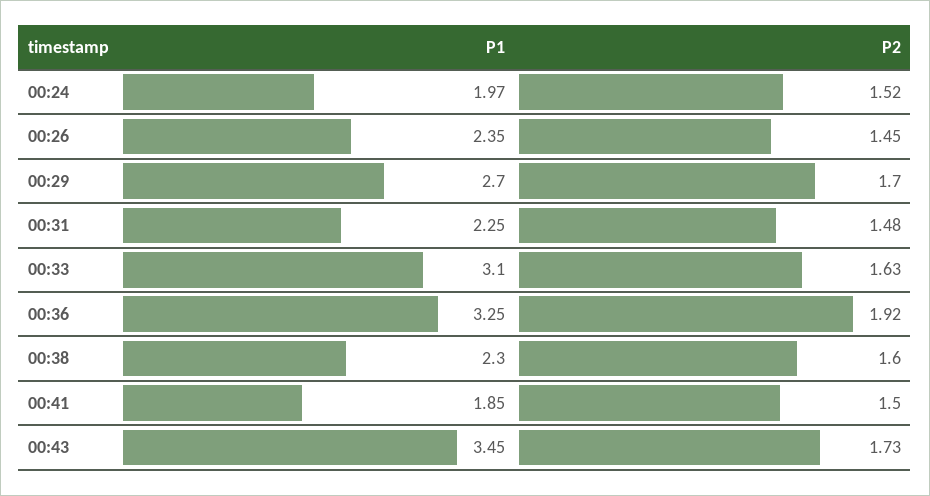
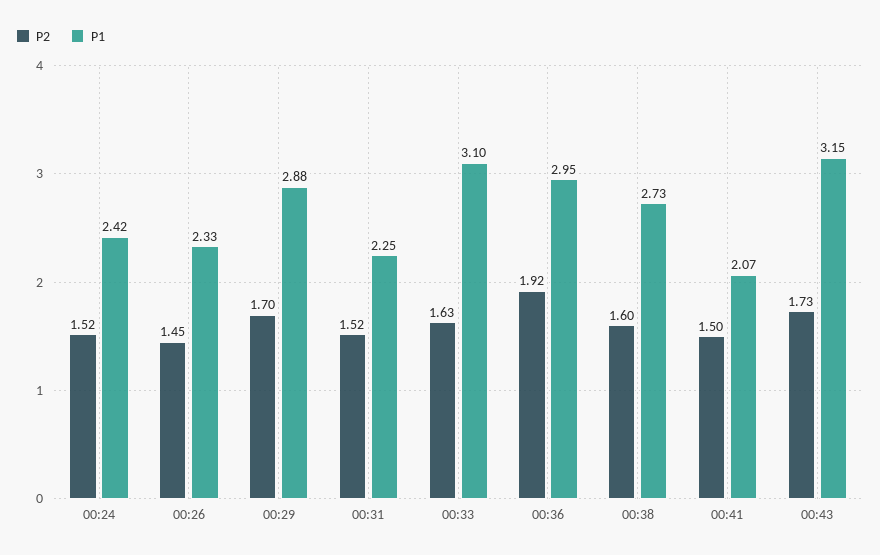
P1, 00:24: 1.97 -> 2.42
P1, 00:26: 2.35 -> 2.33
P1, 00:29: 2.7 -> 2.88
P2, 00:31: 1.48 -> 1.52
P1, 00:36: 3.25 -> 2.95
P1, 00:38: 2.3 -> 2.73
P1, 00:41: 1.85 -> 2.07
P1, 00:43: 3.45 -> 3.15

